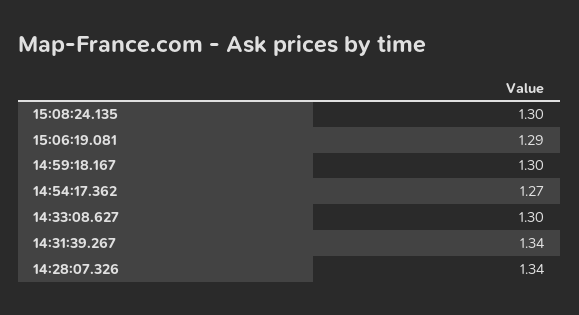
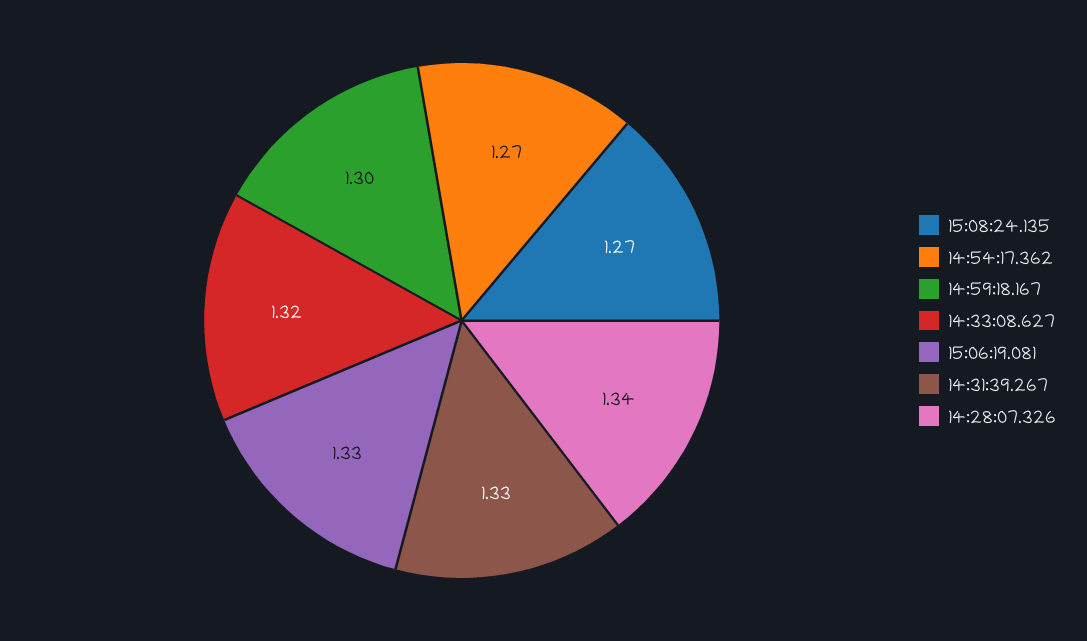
15:08:24.135: 1.3 -> 1.27
15:06:19.081: 1.29 -> 1.33
14:33:08.627: 1.3 -> 1.32
14:31:39.267: 1.34 -> 1.33

